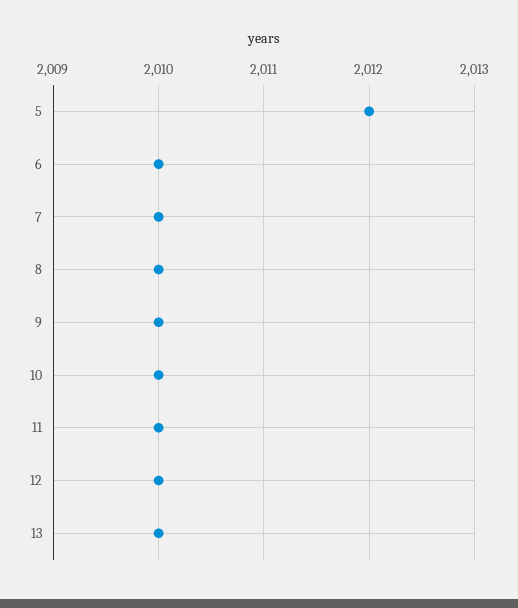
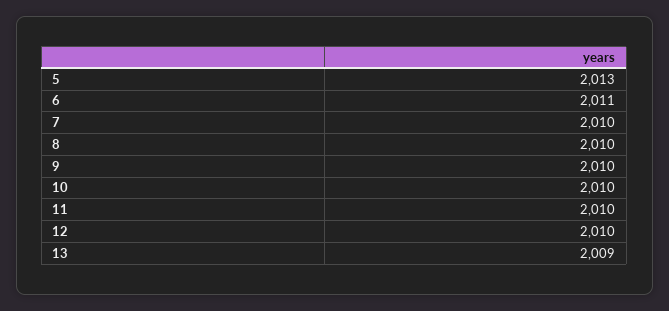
5: 2012 -> 2013
6: 2010 -> 2011
13: 2010 -> 2009

